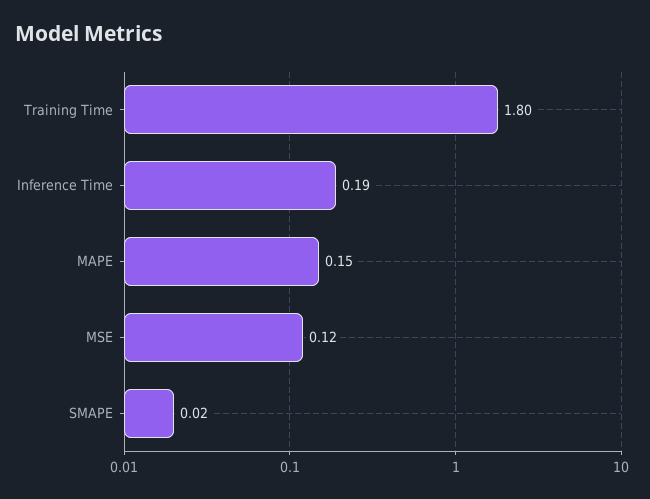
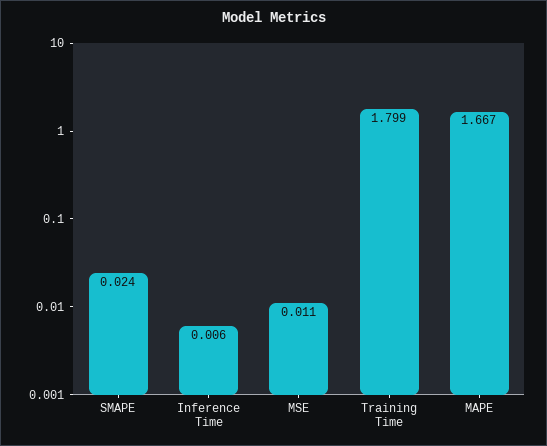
Inference Time: 0.19 -> 0.006
MAPE: 0.15 -> 1.667
MSE: 0.12 -> 0.011

